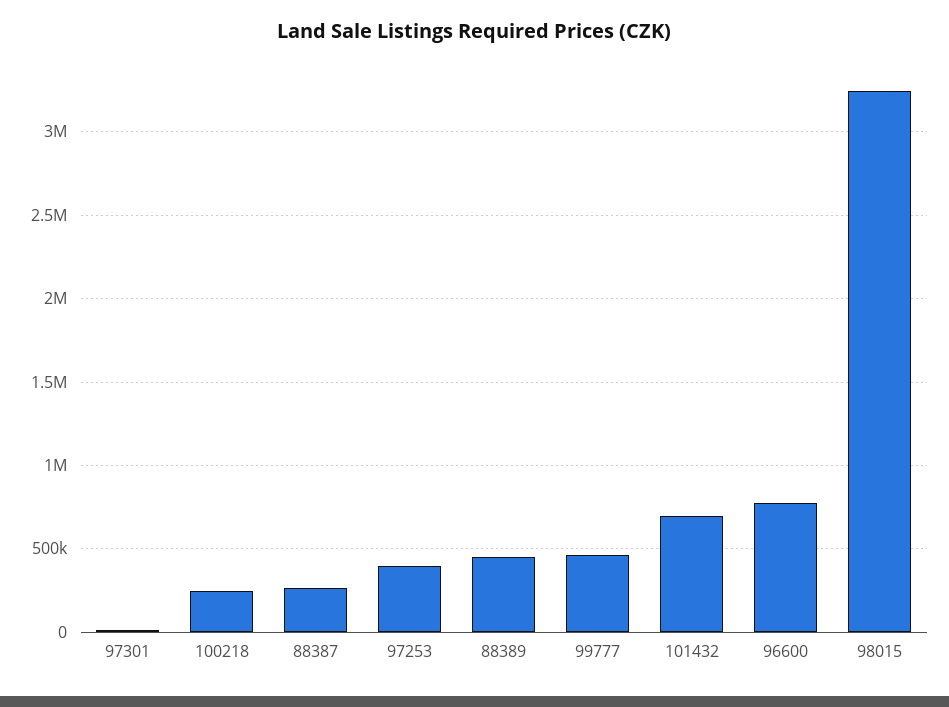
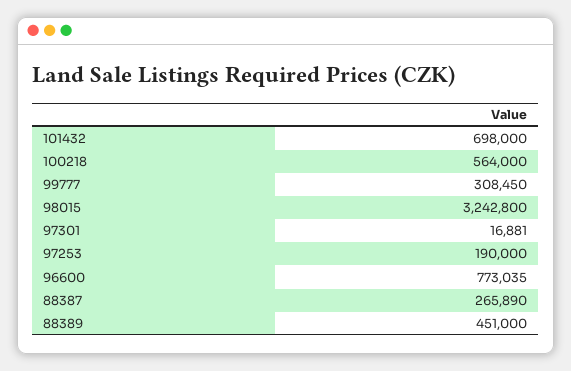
100218: 250000 -> 564000
97253: 400000 -> 190000
99777: 450000 -> 308450

